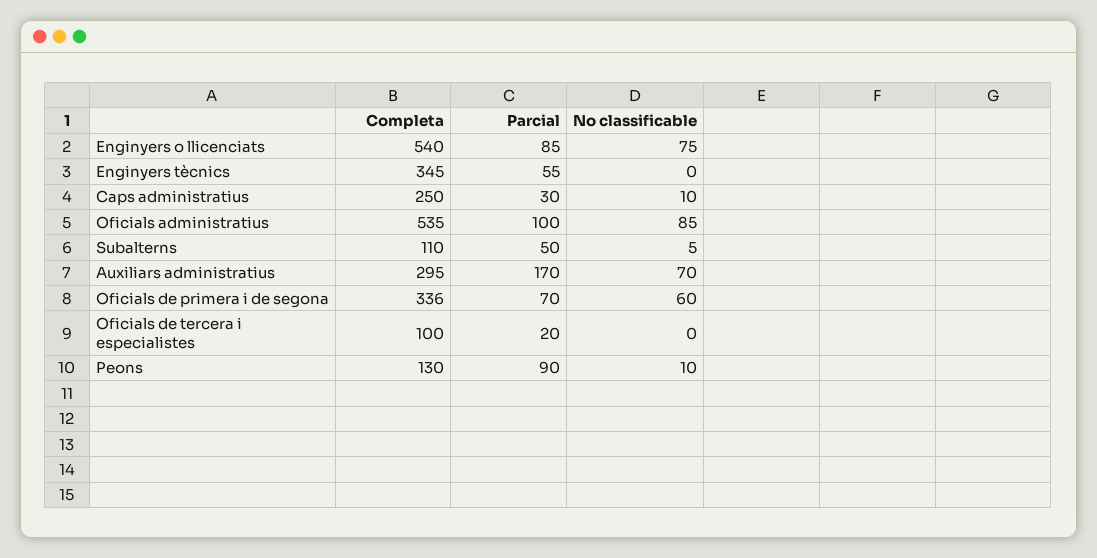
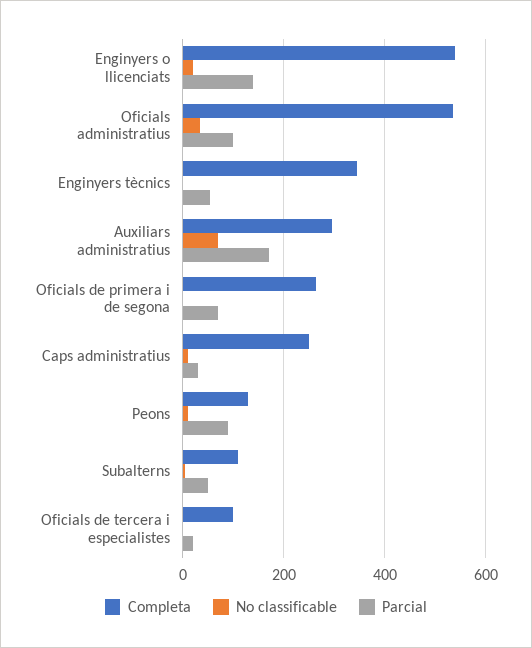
Parcial, Enginyers o llicenciats: 85 -> 140
No classificable, Enginyers o llicenciats: 75 -> 20
No classificable, Oficials administratius: 85 -> 40
Completa, Oficials de primera i de segona: 336 -> 260
No classificable, Oficials de primera i de segona: 60 -> 0

